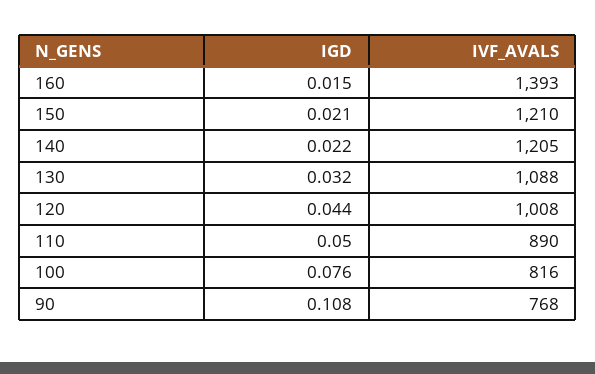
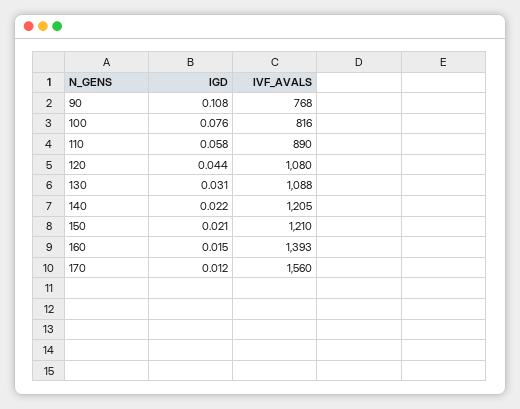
IGD, 130: 0.032 -> 0.031
IVF_AVALS, 120: 1008 -> 1080
IGD, 110: 0.05 -> 0.058
IGD, 170: none -> 0.012
IVF_AVALS, 170: none -> 1560

